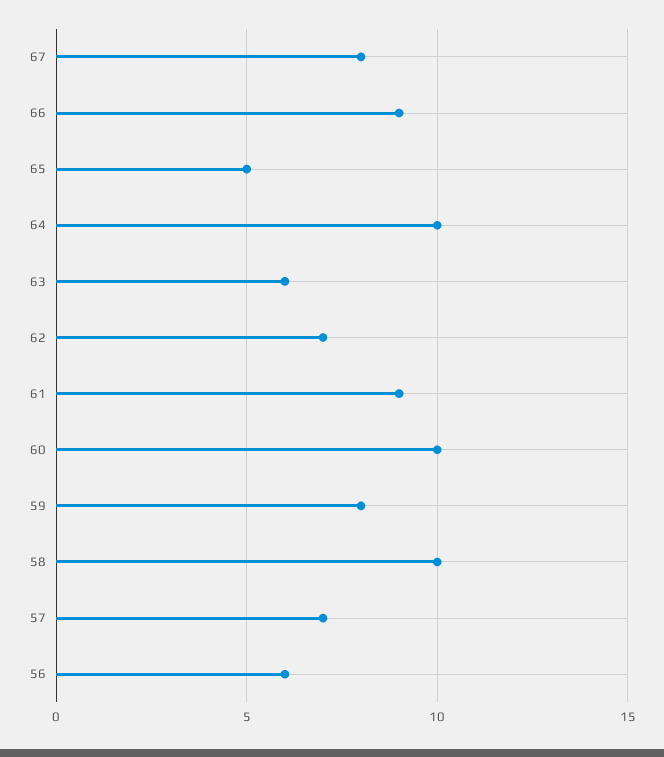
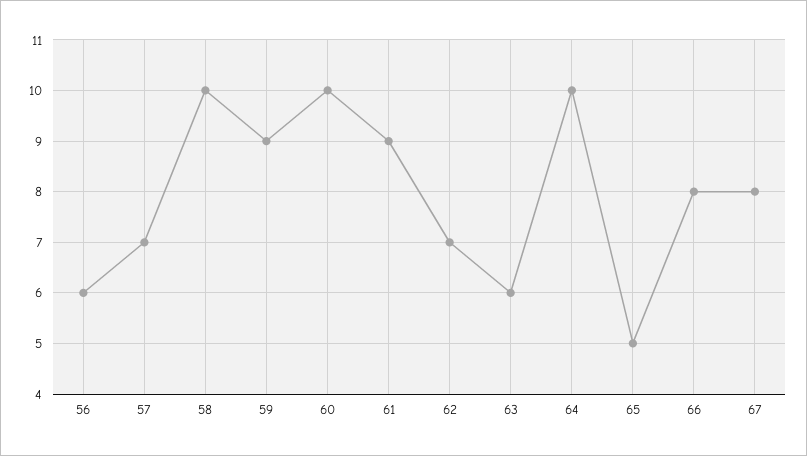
66: 9 -> 8
59: 8 -> 9

